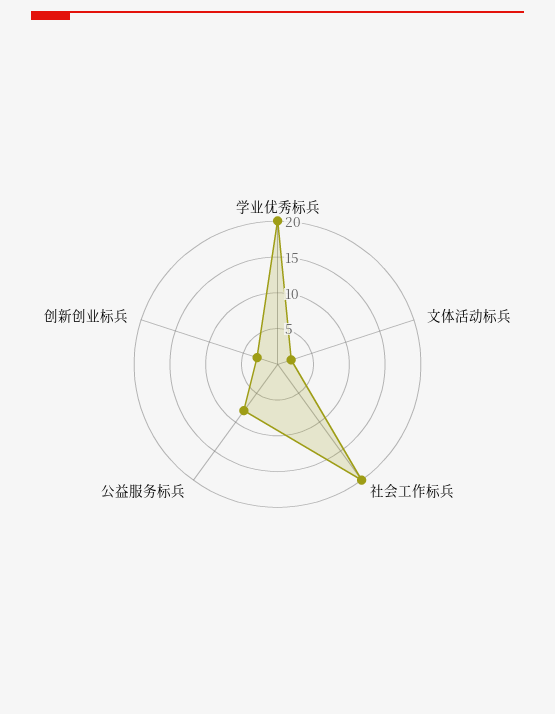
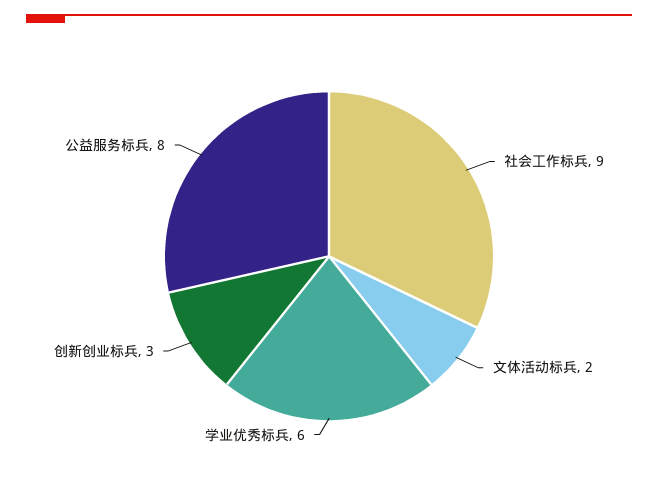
学业优秀标兵: 20 -> 6
社会工作标兵: 20 -> 9

